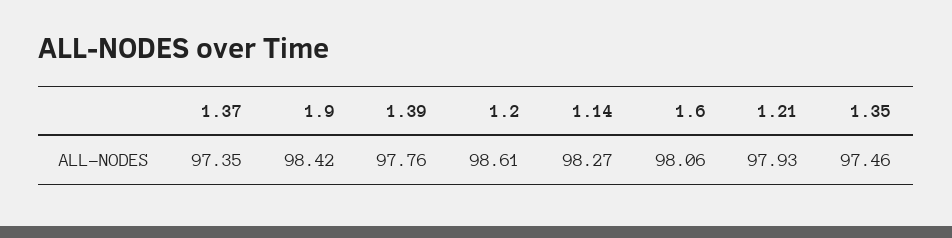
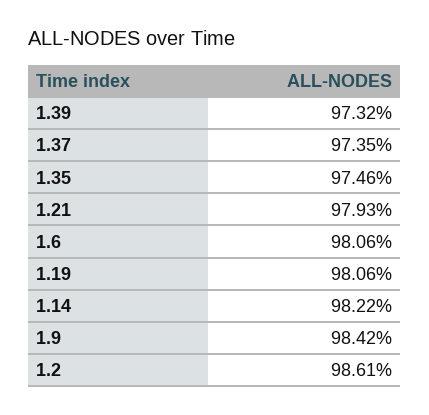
1.39: 97.76 -> 97.32
1.14: 98.27 -> 98.22
1.19: none -> 98.06

